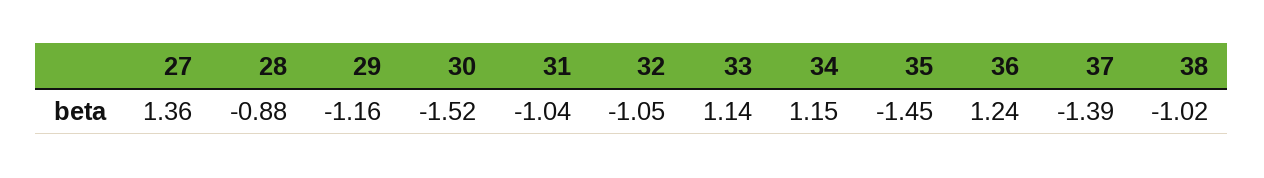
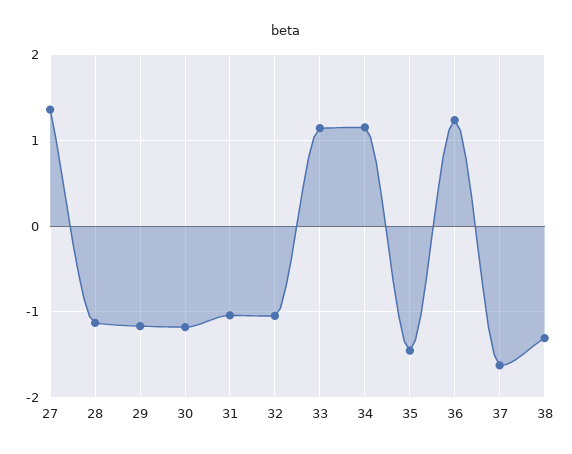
28: -0.88 -> -1.1
30: -1.52 -> -1.2
37: -1.39 -> -1.6
38: -1.02 -> -1.3

